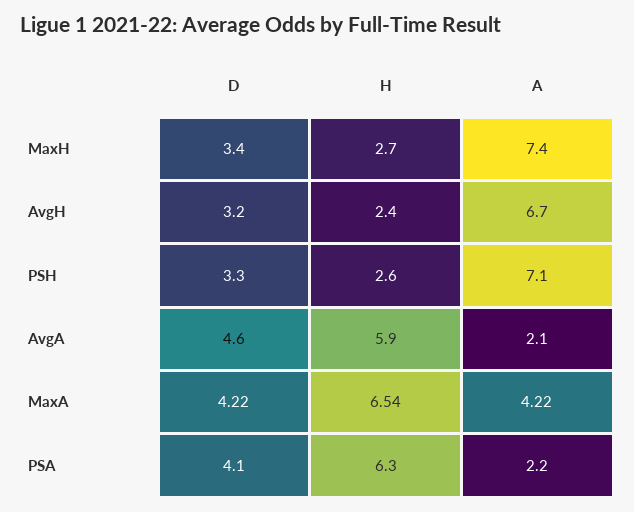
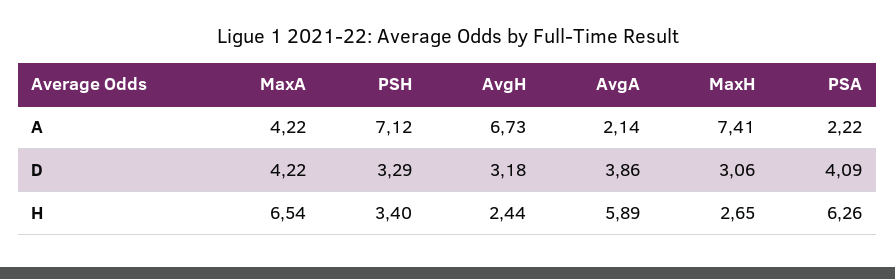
D, MaxH: 3.4 -> 3.06
H, PSH: 2.6 -> 3.4
D, AvgA: 4.6 -> 3.86

